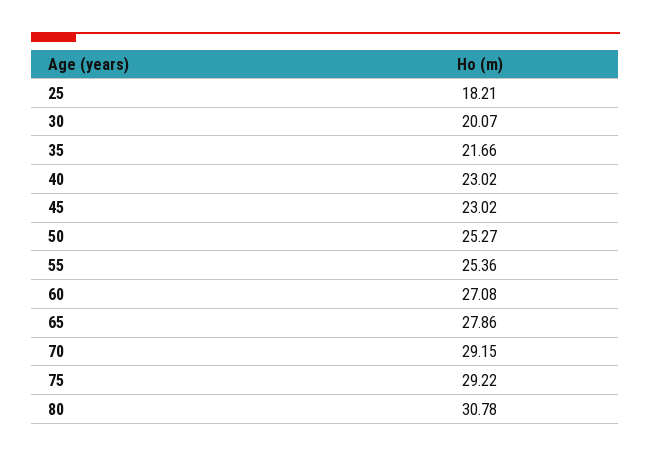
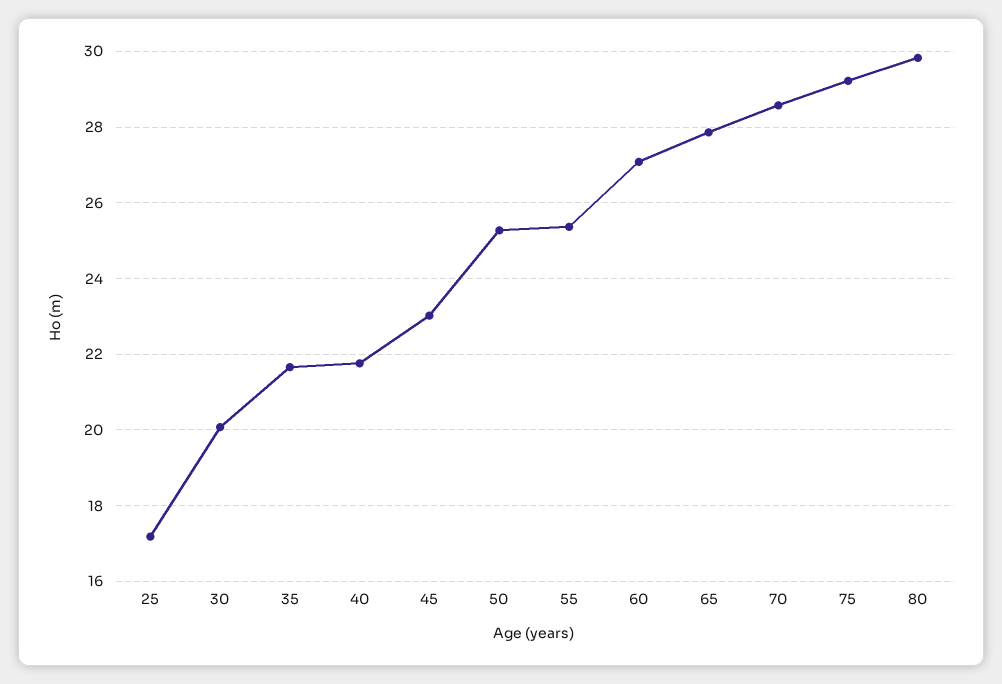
25: 18.21 -> 17.2
40: 23.02 -> 21.8
70: 29.15 -> 28.6
80: 30.78 -> 29.8

